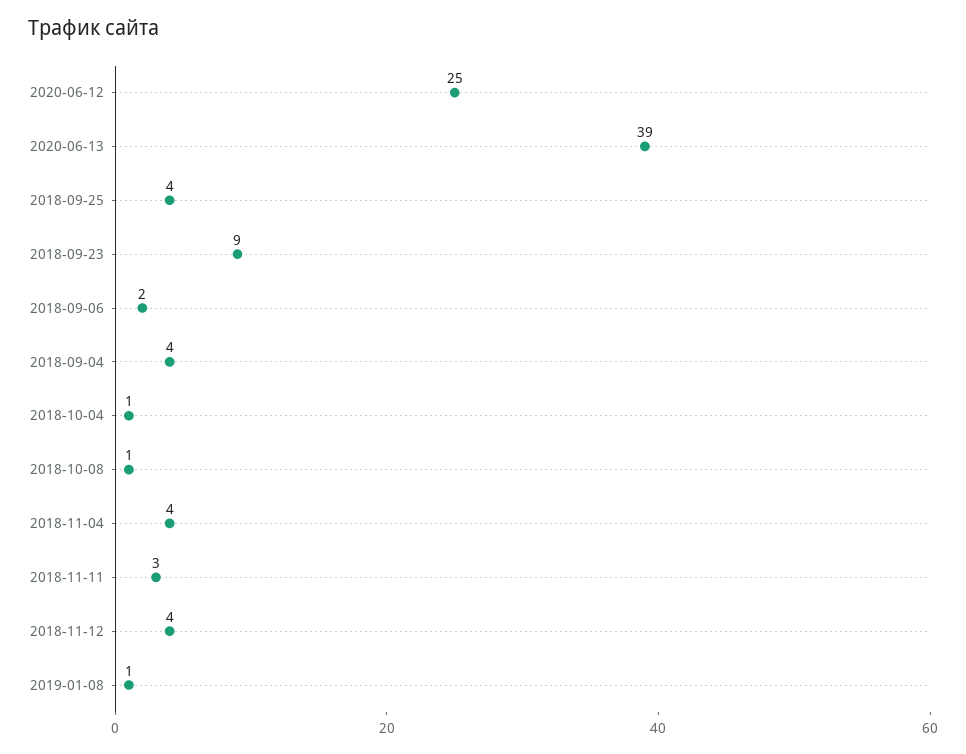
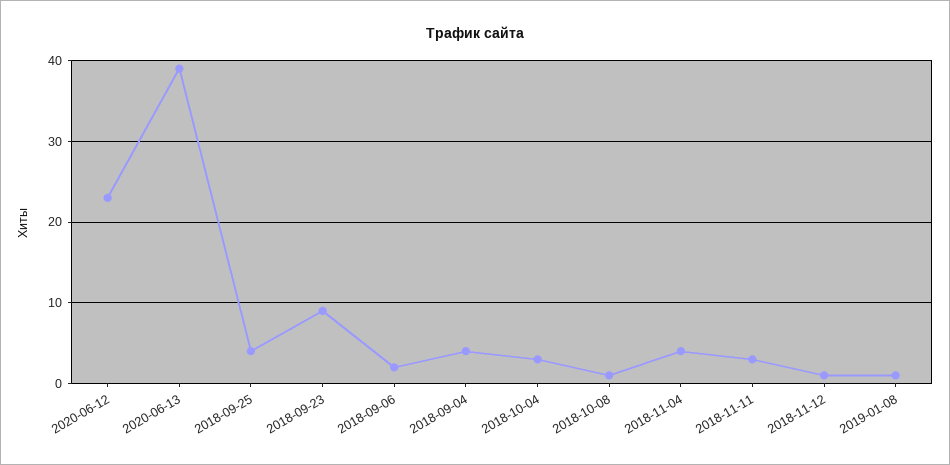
2020-06-12: 25 -> 23
2018-10-04: 1 -> 3
2018-11-12: 4 -> 1

